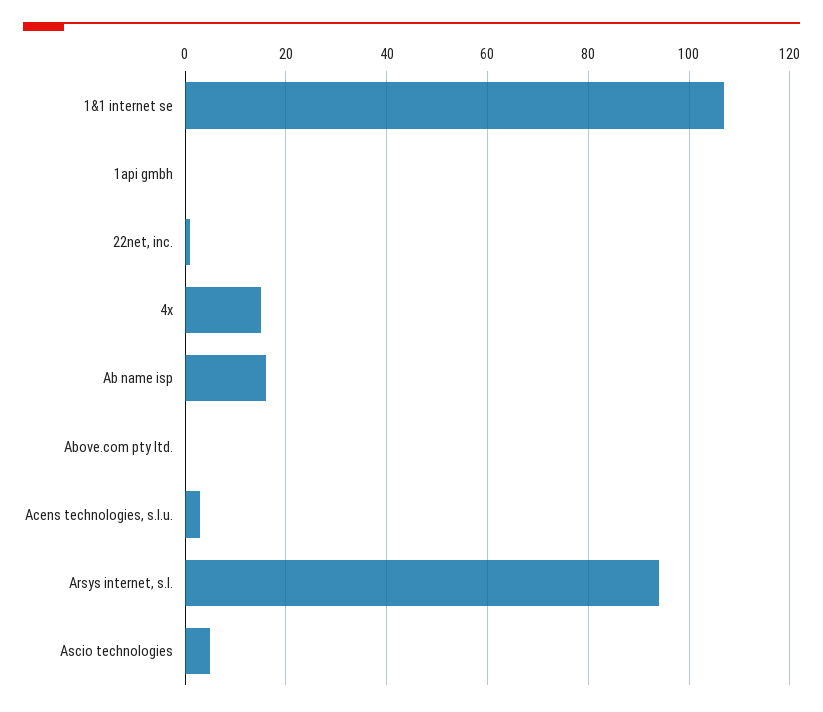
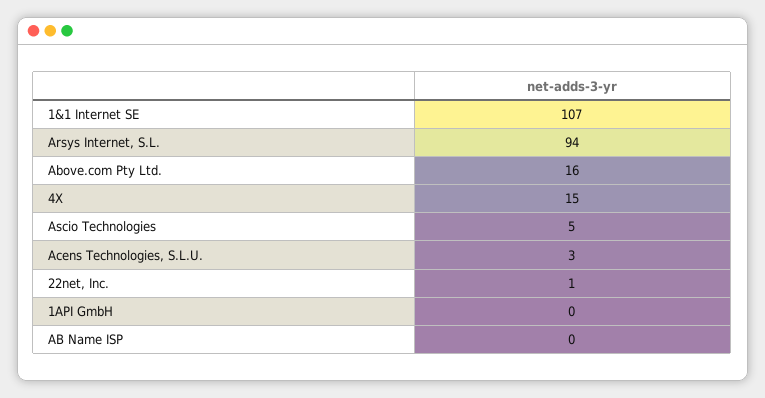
Ab name isp: 15 -> 0
Above.com pty ltd.: 0 -> 16

